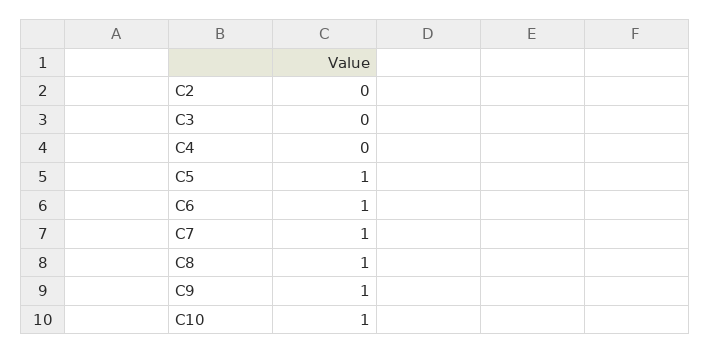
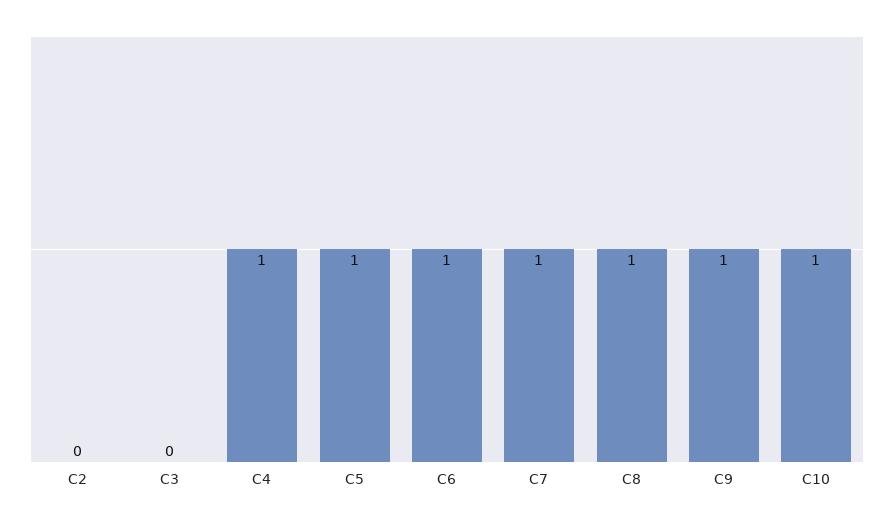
C4: 0 -> 1

